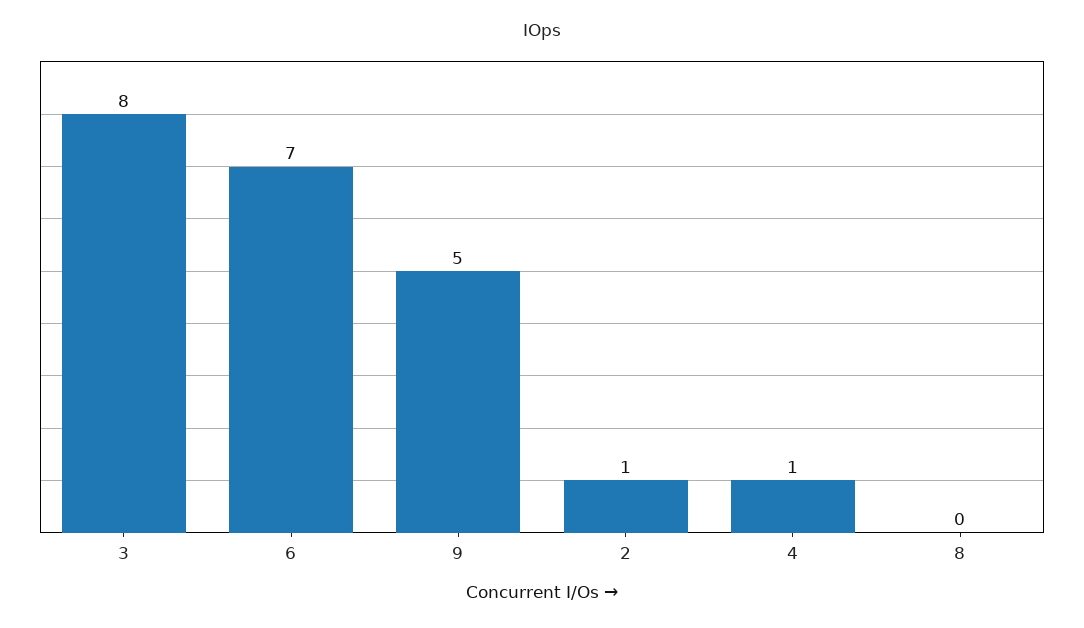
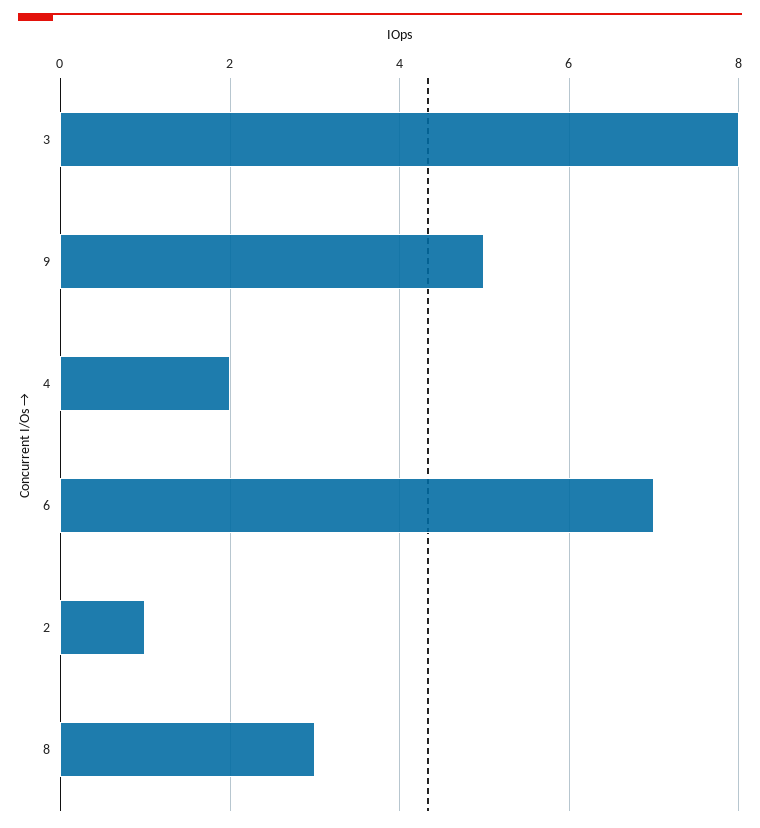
4: 1 -> 2
8: 0 -> 3

